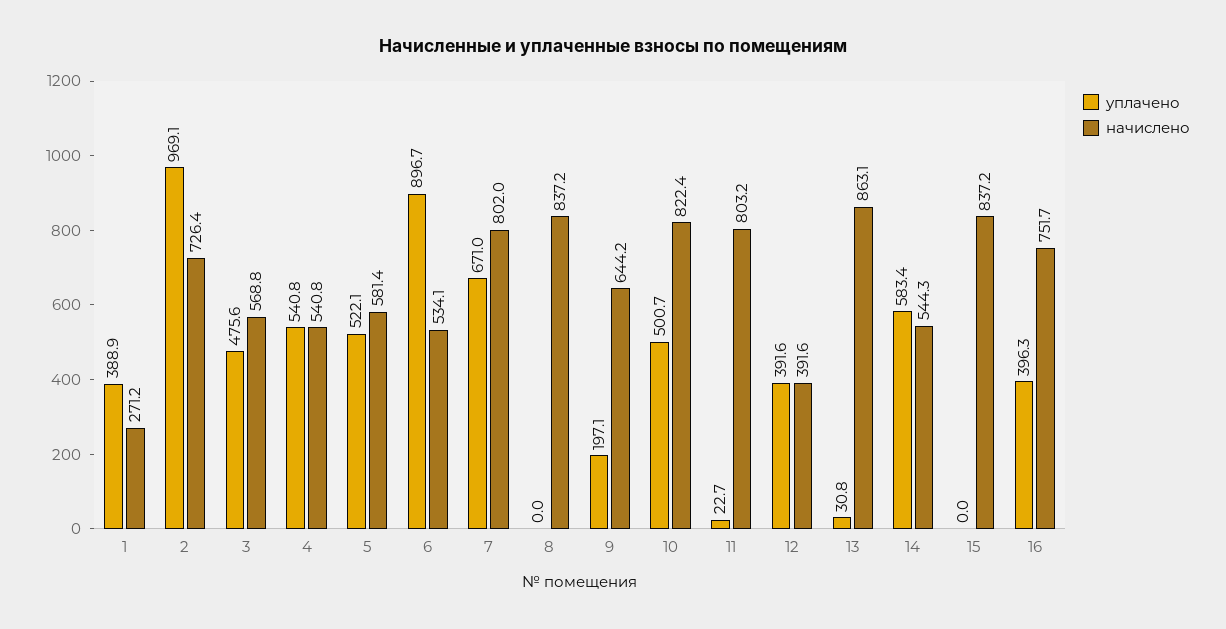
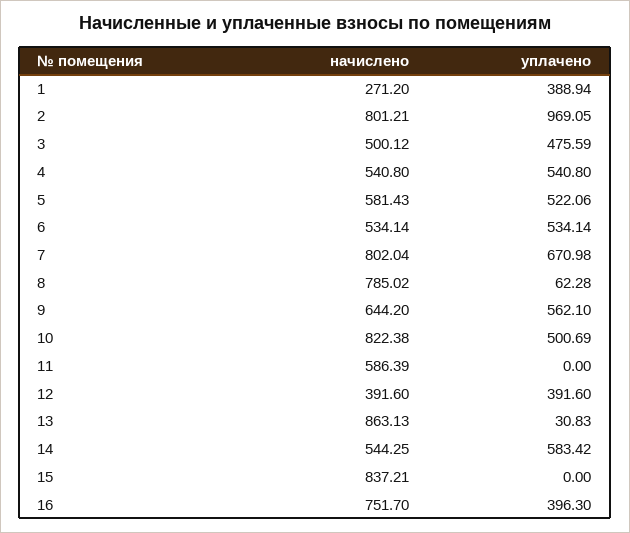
начислено, 2: 726.4 -> 801.21
начислено, 3: 568.8 -> 500.12
уплачено, 6: 896.7 -> 534.14
уплачено, 8: 0 -> 62.28
начислено, 8: 837.2 -> 785.02
уплачено, 9: 197.1 -> 562.1
уплачено, 11: 22.7 -> 0
начислено, 11: 803.2 -> 586.39

